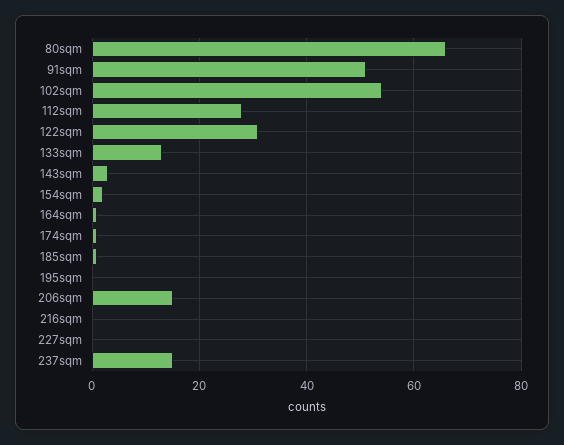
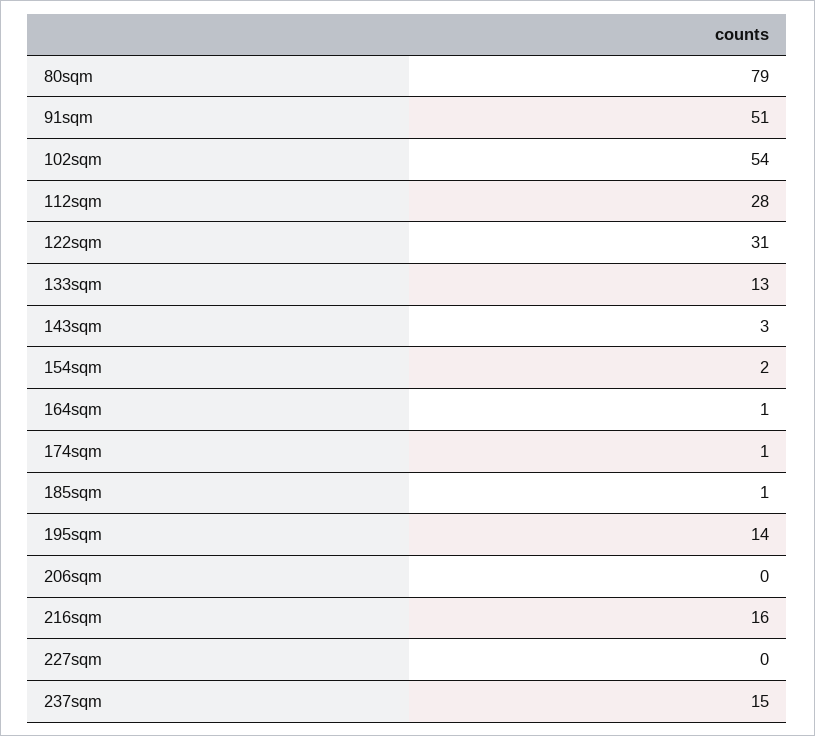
80sqm: 65 -> 79
195sqm: 0 -> 14
206sqm: 15 -> 0
216sqm: 0 -> 16

